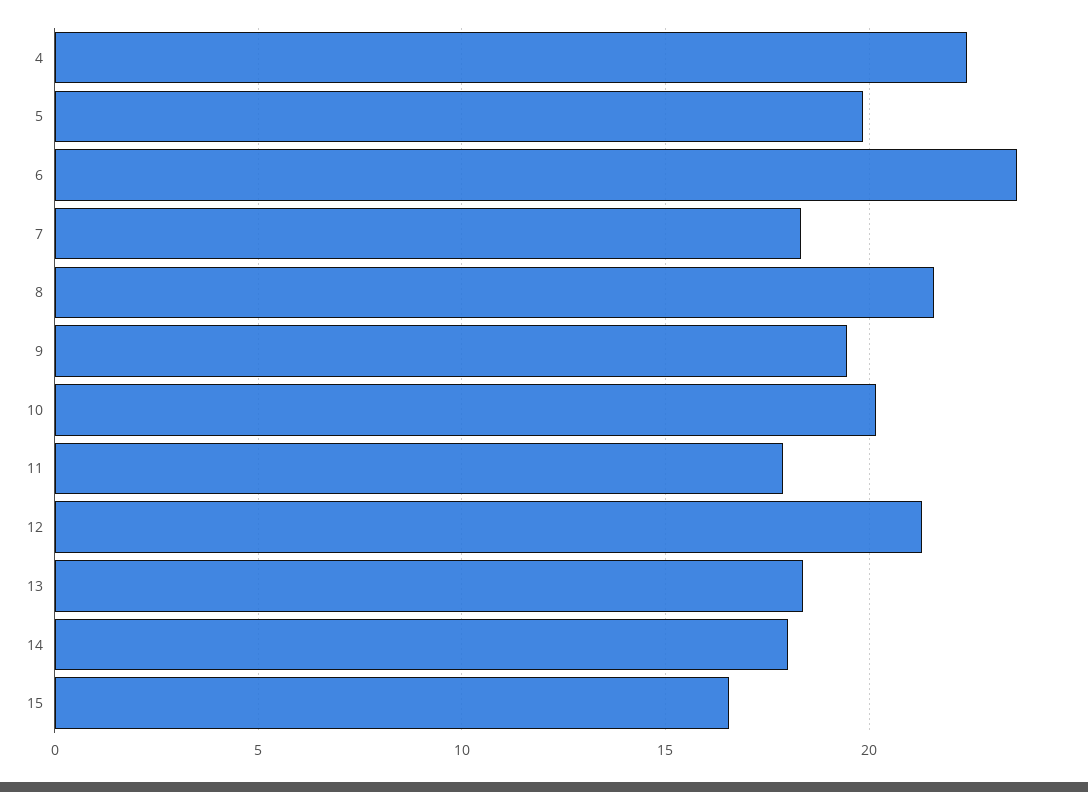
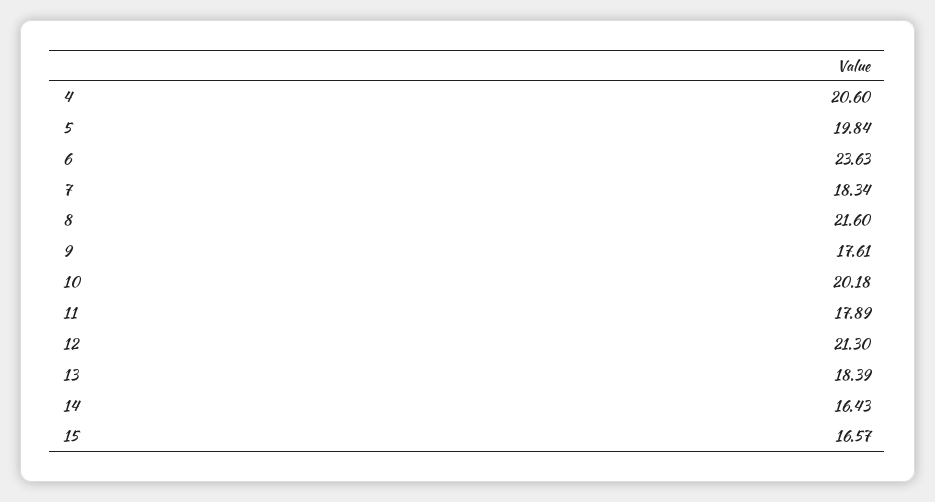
4: 22.5 -> 20.6
9: 19.5 -> 17.61
14: 18 -> 16.43

